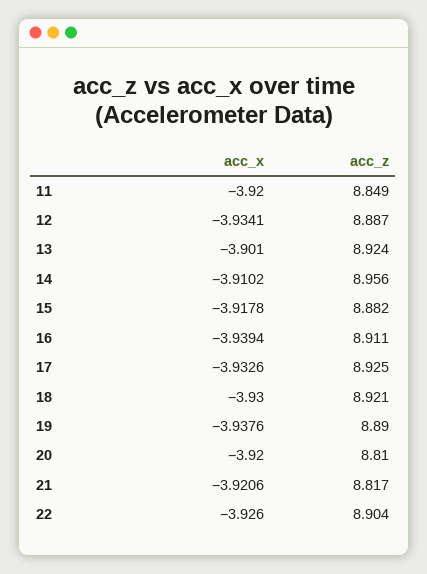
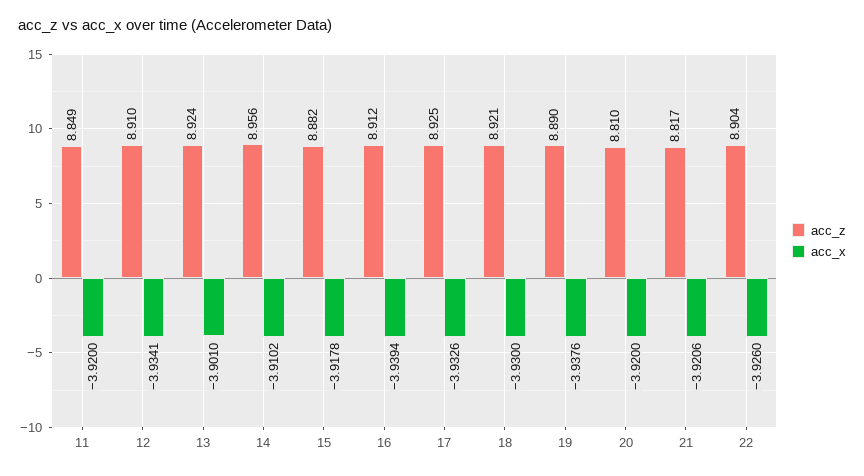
acc_z, 12: 8.887 -> 8.91
acc_z, 16: 8.911 -> 8.912

